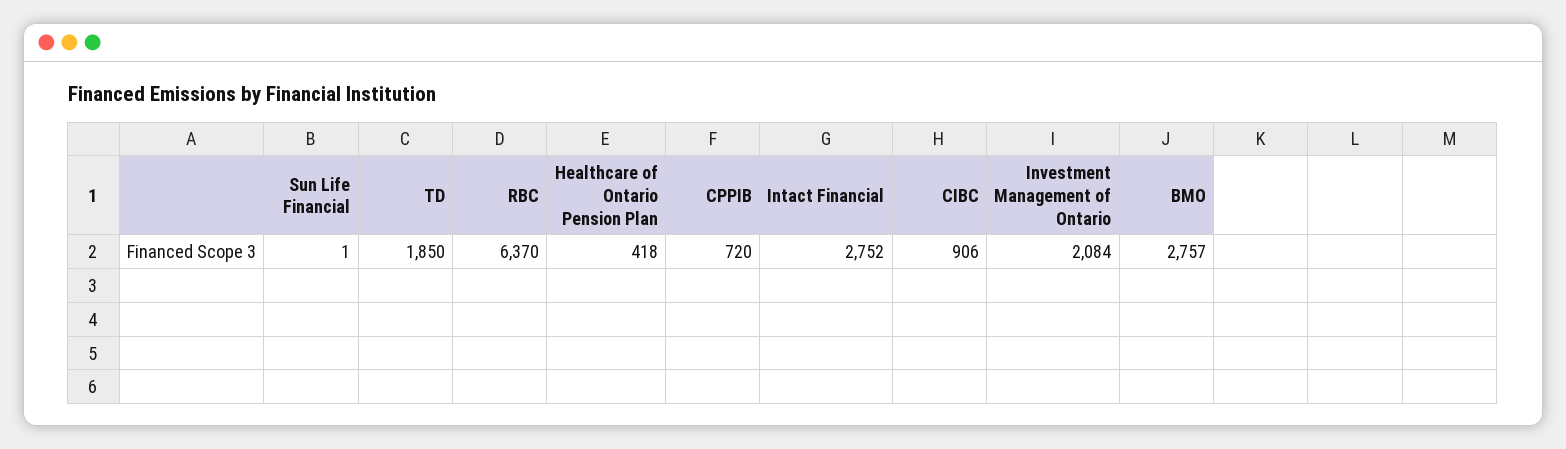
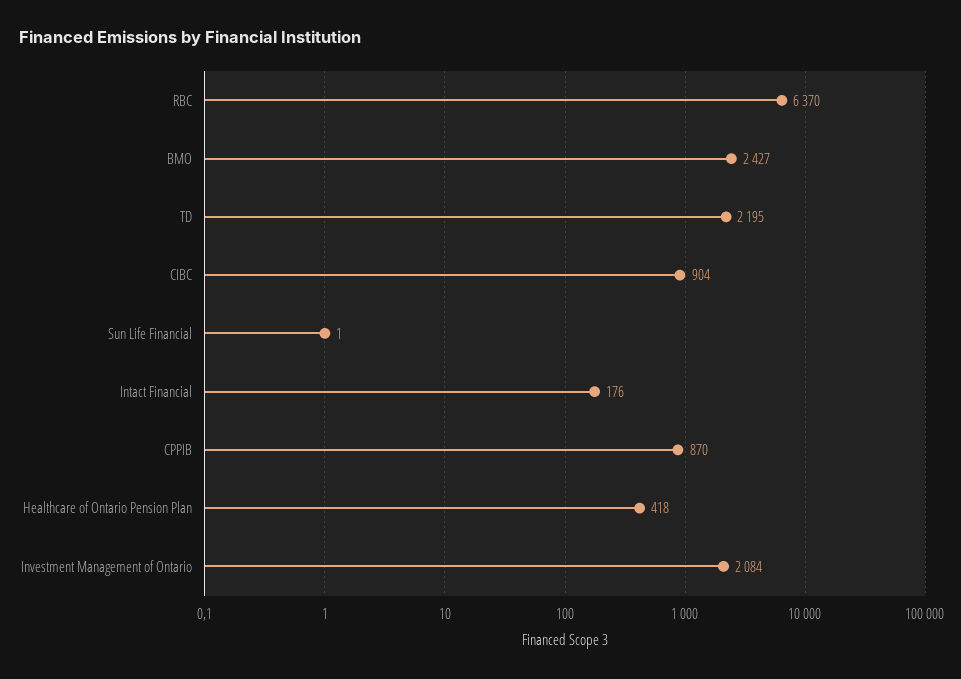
TD: 1850 -> 2195
CPPIB: 720 -> 870
Intact Financial: 2752 -> 176
CIBC: 906 -> 904
BMO: 2757 -> 2427

